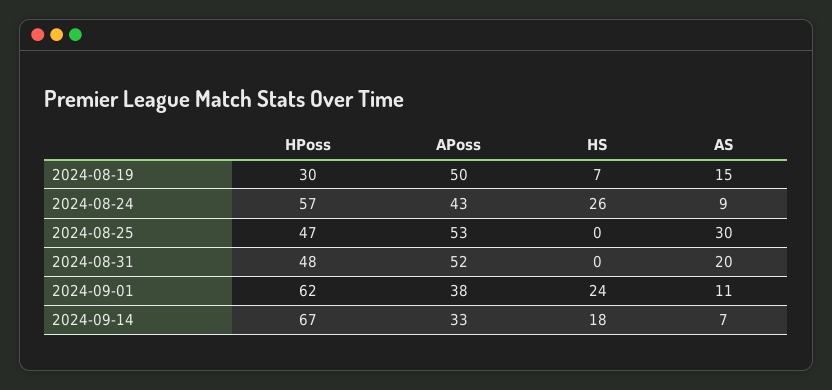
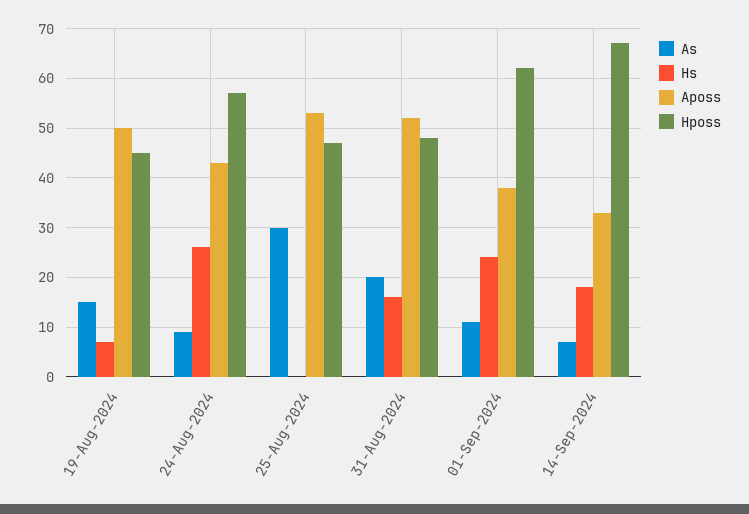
HPoss, 2024-08-19: 30 -> 45
HS, 2024-08-31: 0 -> 15

